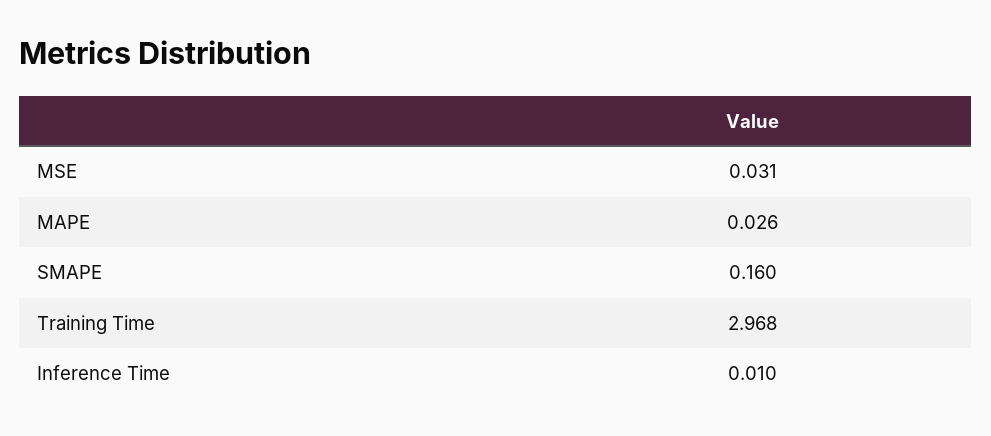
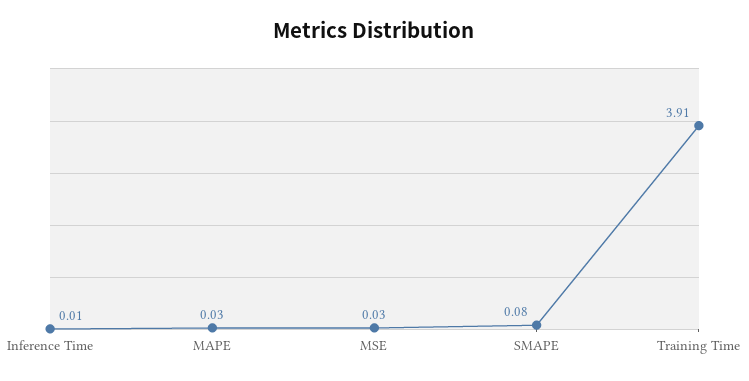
SMAPE: 0.16 -> 0.08
Training Time: 2.968 -> 3.91

